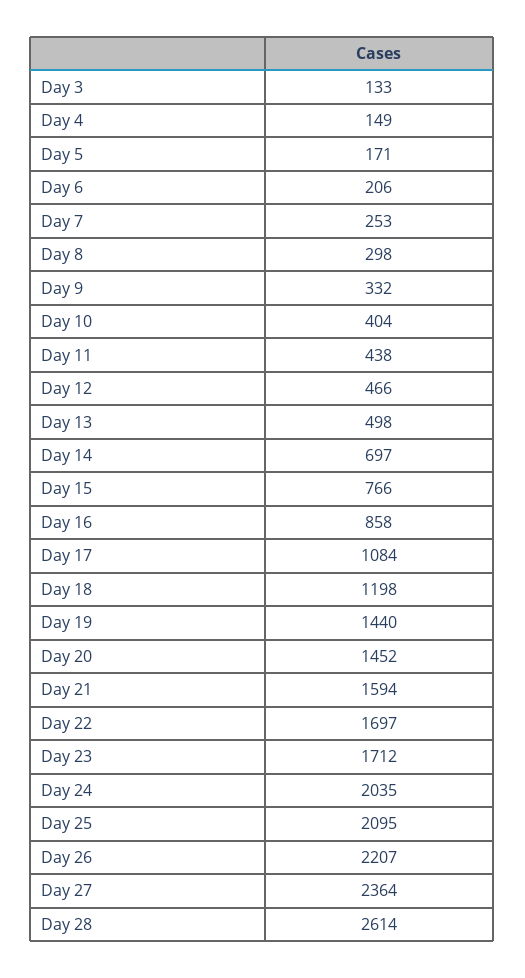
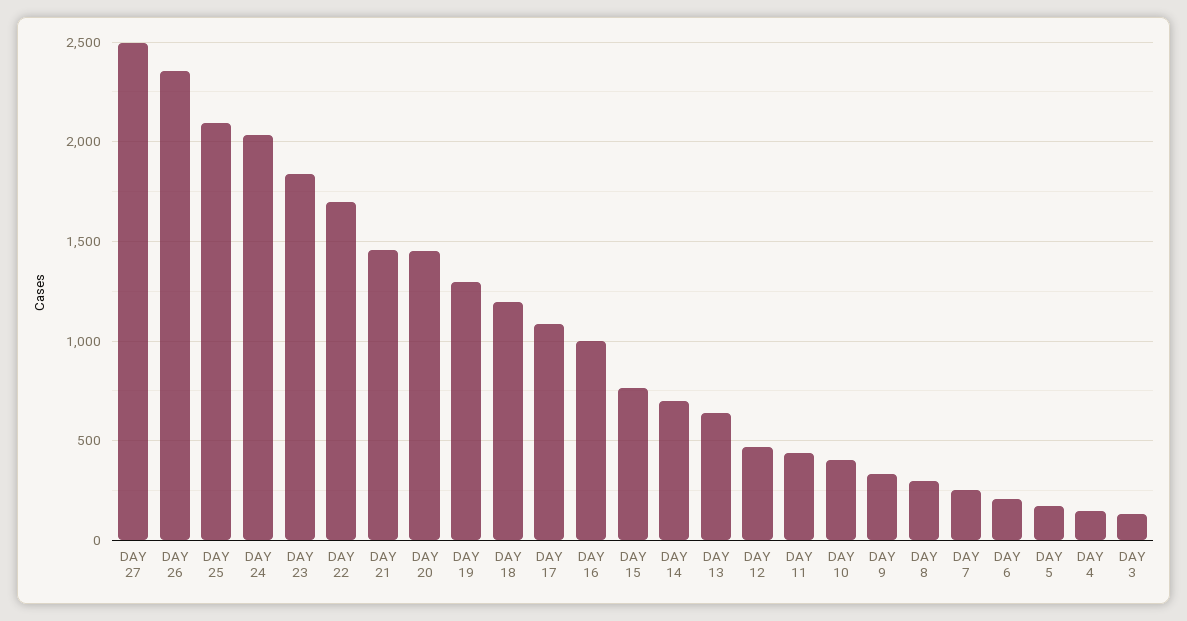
Day 13: 498 -> 650
Day 16: 858 -> 1000
Day 19: 1440 -> 1300
Day 21: 1594 -> 1450
Day 23: 1712 -> 1850
Day 26: 2207 -> 2350
Day 27: 2364 -> 2500
Day 28: 2614 -> none

